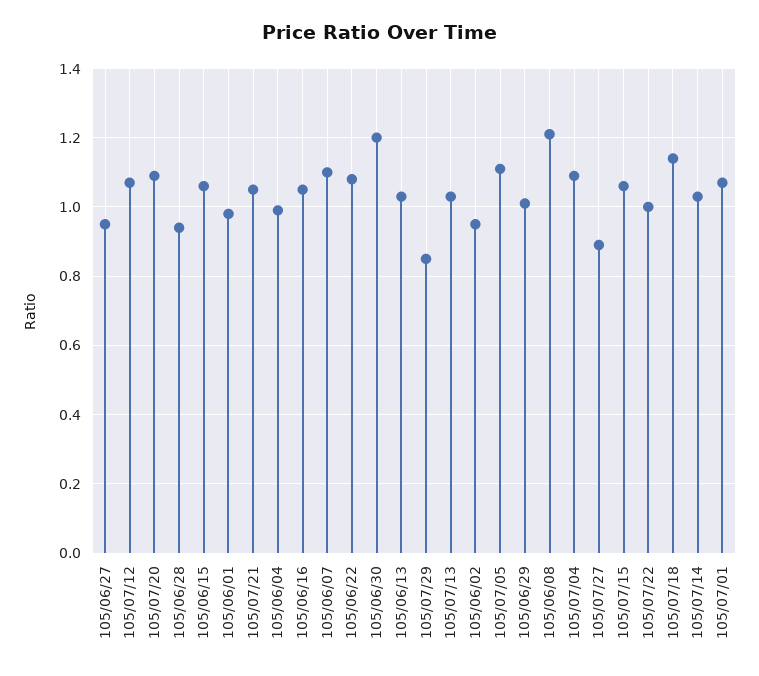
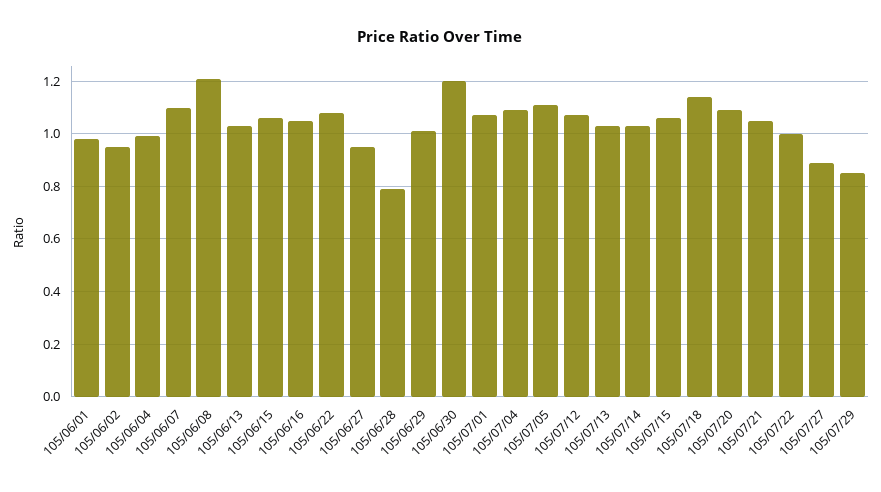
105/06/28: 0.95 -> 0.8

